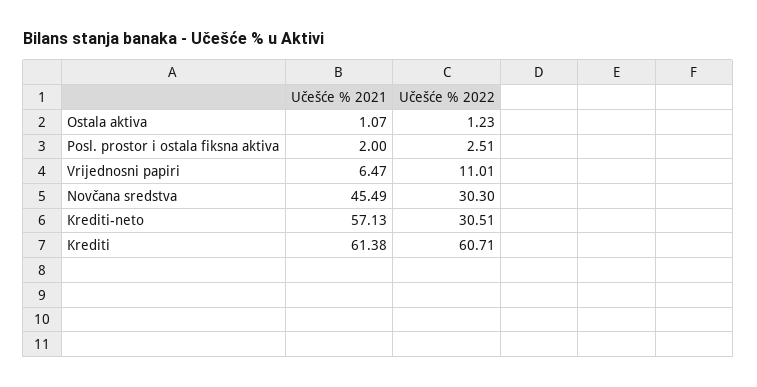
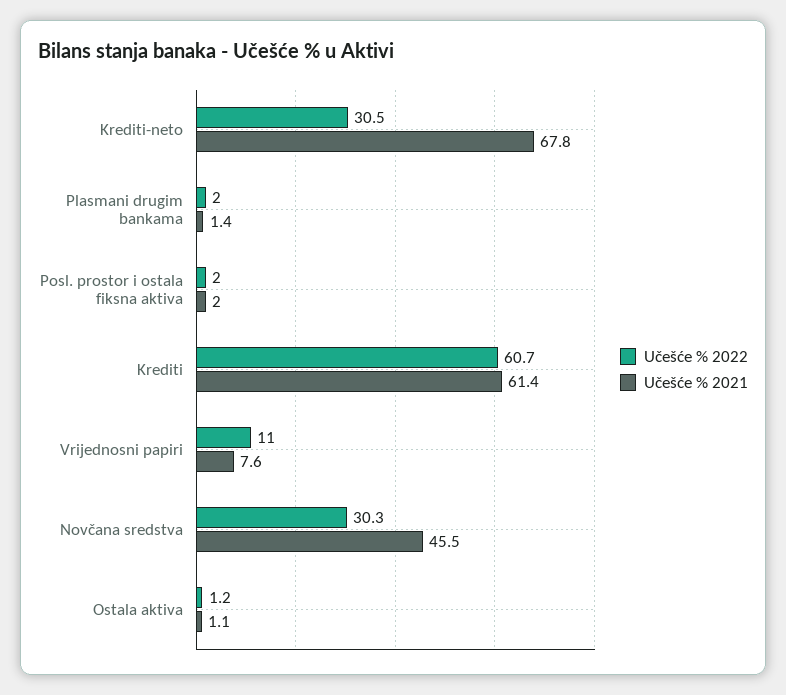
Učešće % 2022, Posl. prostor i ostala fiksna aktiva: 2.51 -> 2
Učešće % 2021, Vrijednosni papiri: 6.47 -> 7.6
Učešće % 2021, Krediti-neto: 57.13 -> 67.8
Učešće % 2022, Plasmani drugim bankama: none -> 2
Učešće % 2021, Plasmani drugim bankama: none -> 1.4

